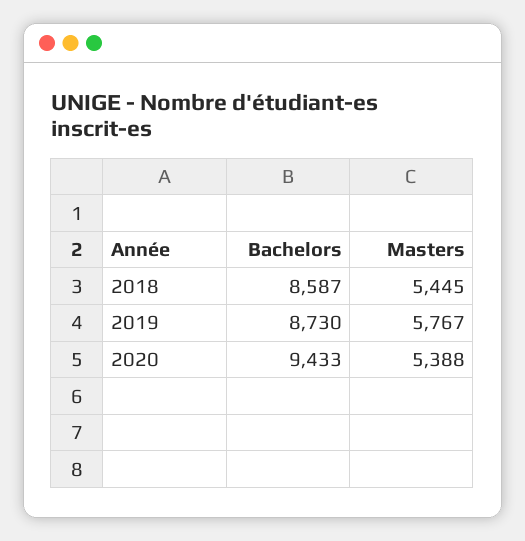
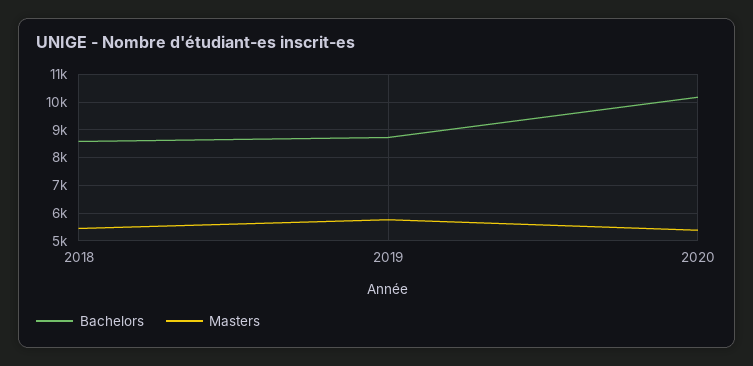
Bachelors, 2020: 9433 -> 10250

